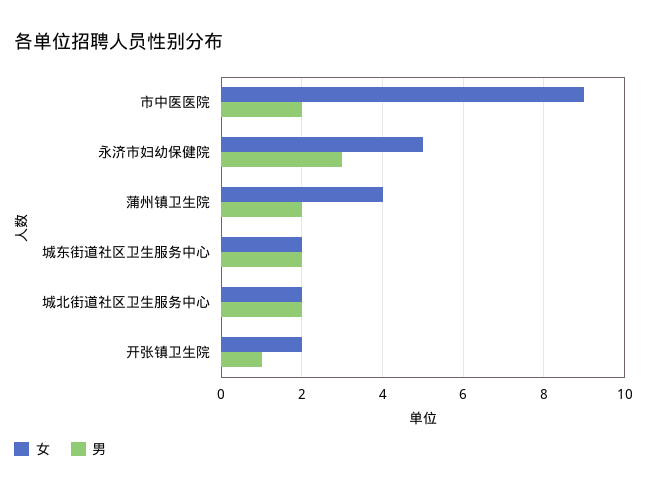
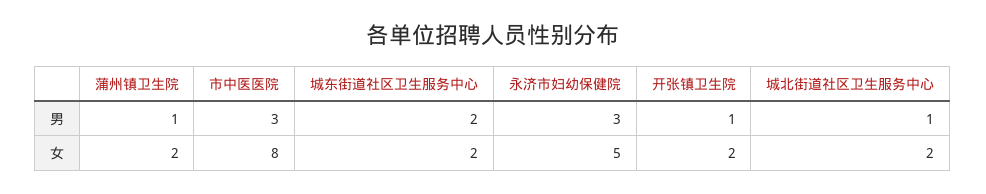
女, 市中医医院: 9 -> 8
男, 市中医医院: 2 -> 3
女, 蒲州镇卫生院: 4 -> 2
男, 蒲州镇卫生院: 2 -> 1
男, 城北街道社区卫生服务中心: 2 -> 1

